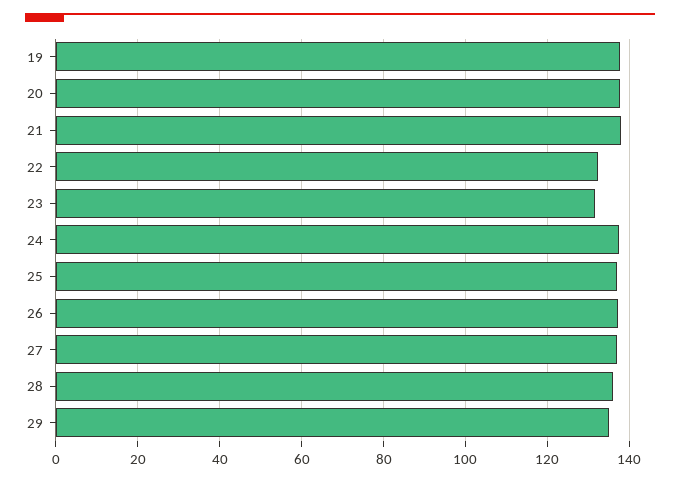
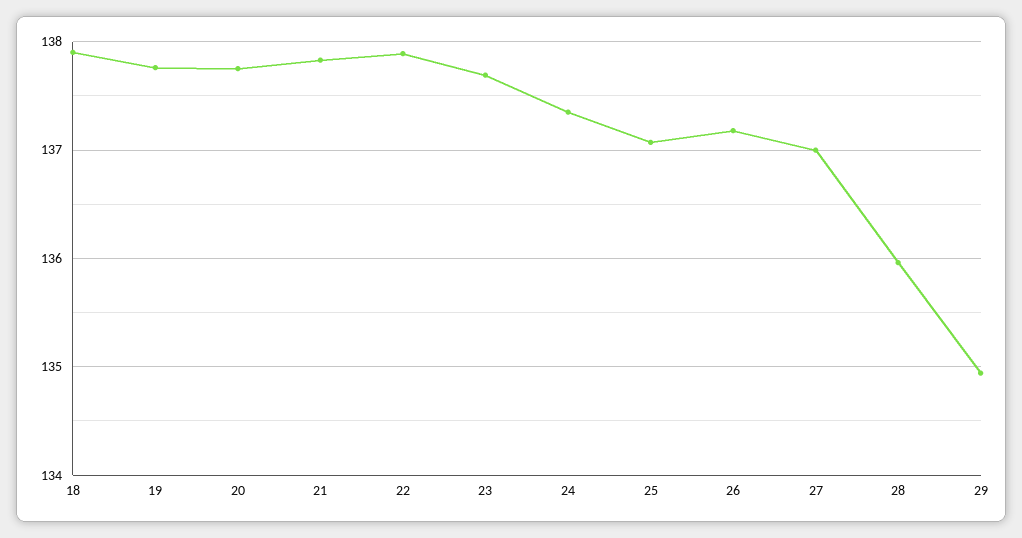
22: 132 -> 137.9
23: 132 -> 137.7
18: none -> 137.9

